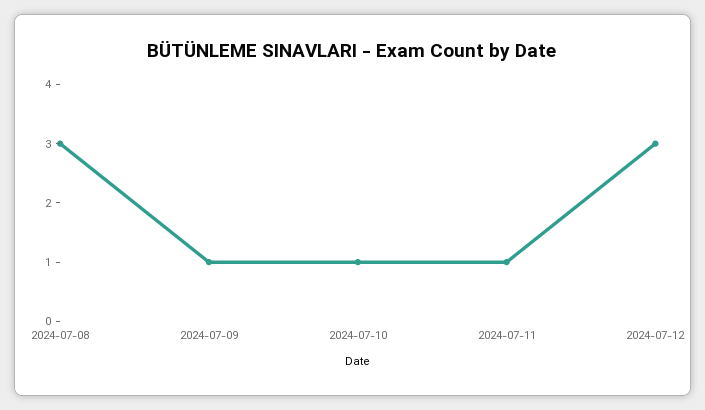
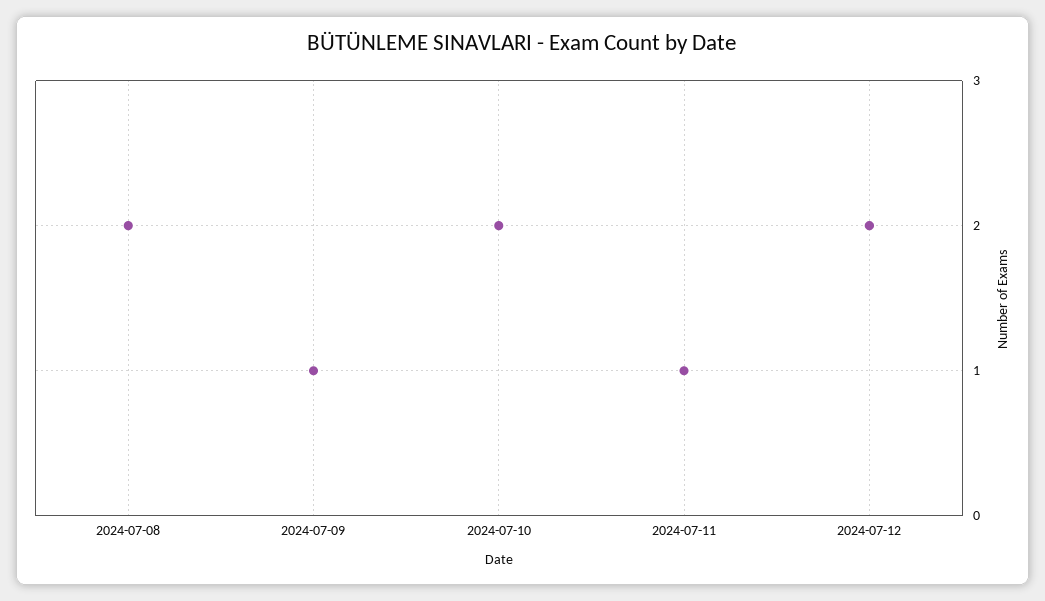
2024-07-08: 3 -> 2
2024-07-10: 1 -> 2
2024-07-12: 3 -> 2

